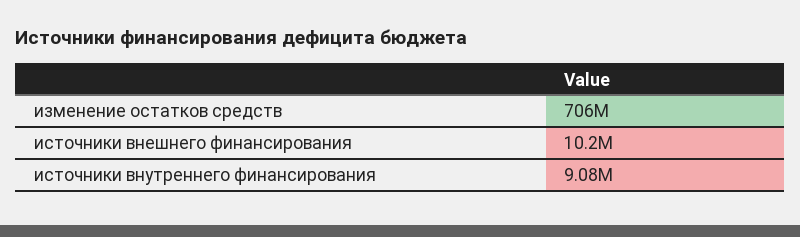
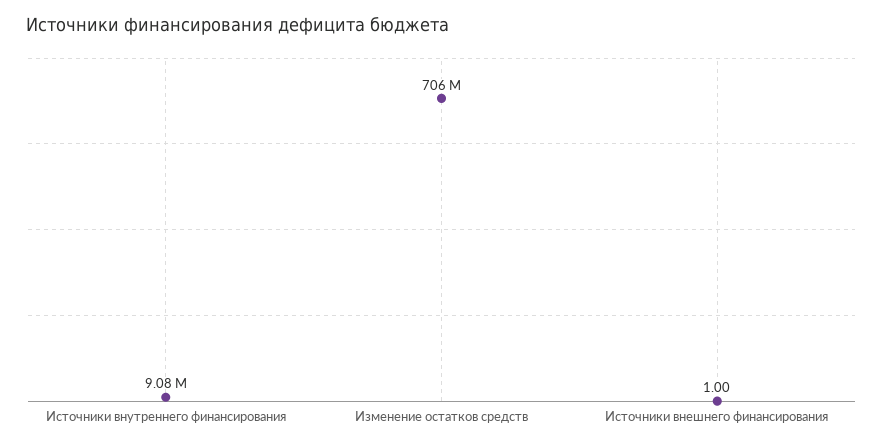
источники внешнего финансирования: 10200000 -> 1

